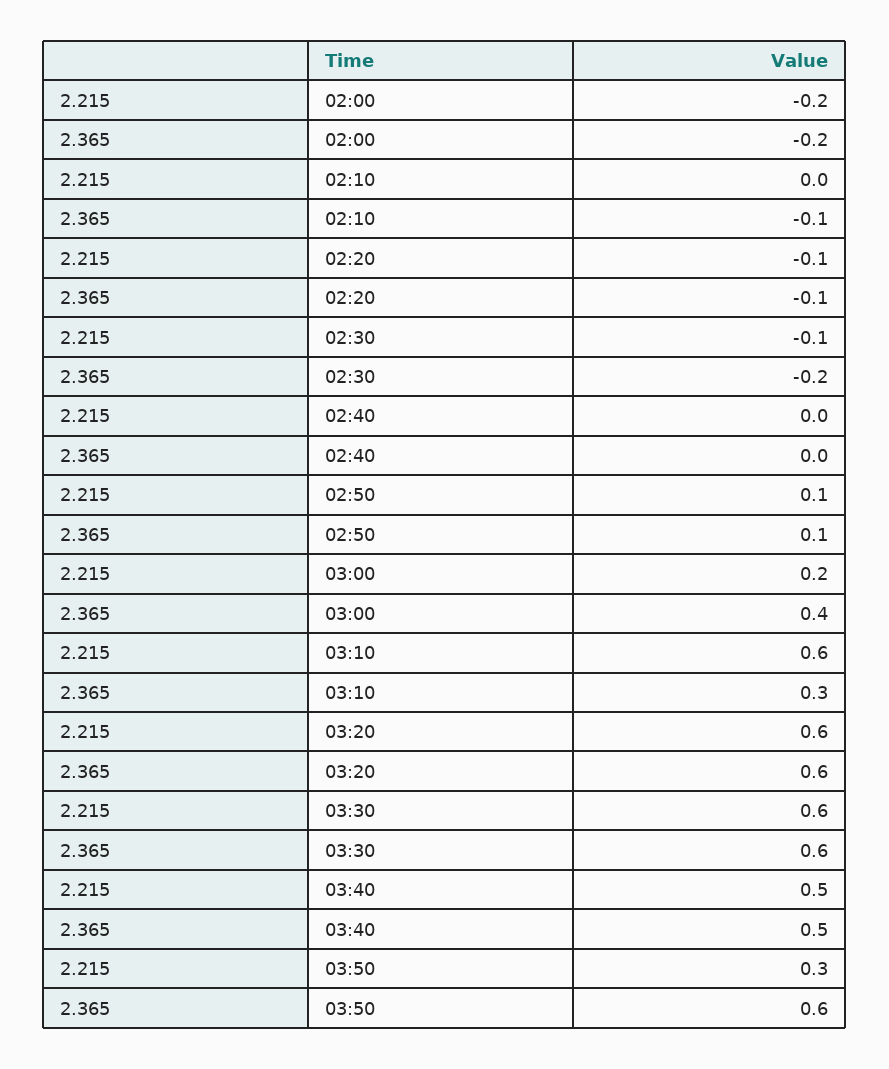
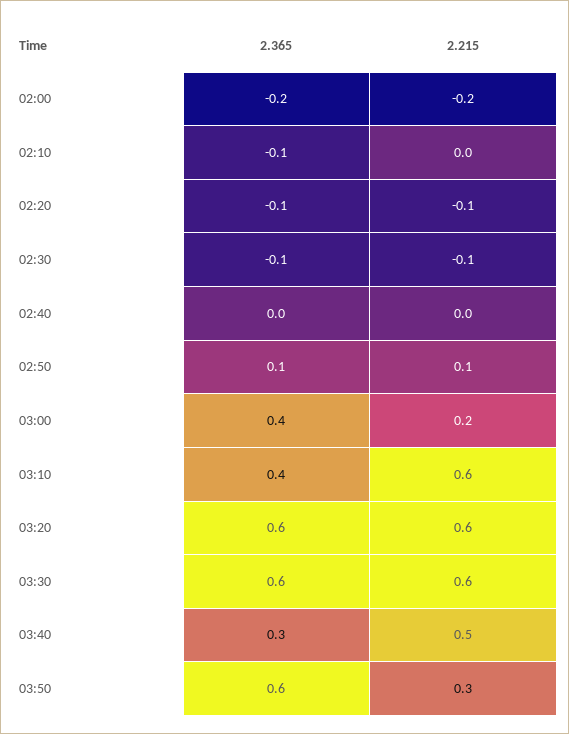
2.365, 02:30: -0.2 -> -0.1
2.365, 03:10: 0.3 -> 0.4
2.365, 03:40: 0.5 -> 0.3

